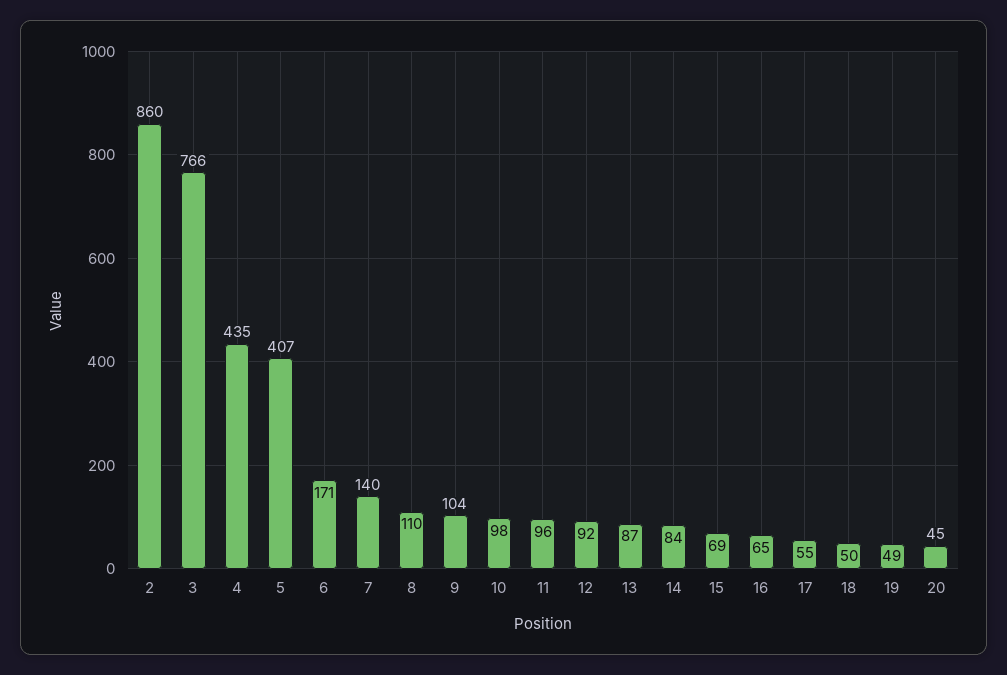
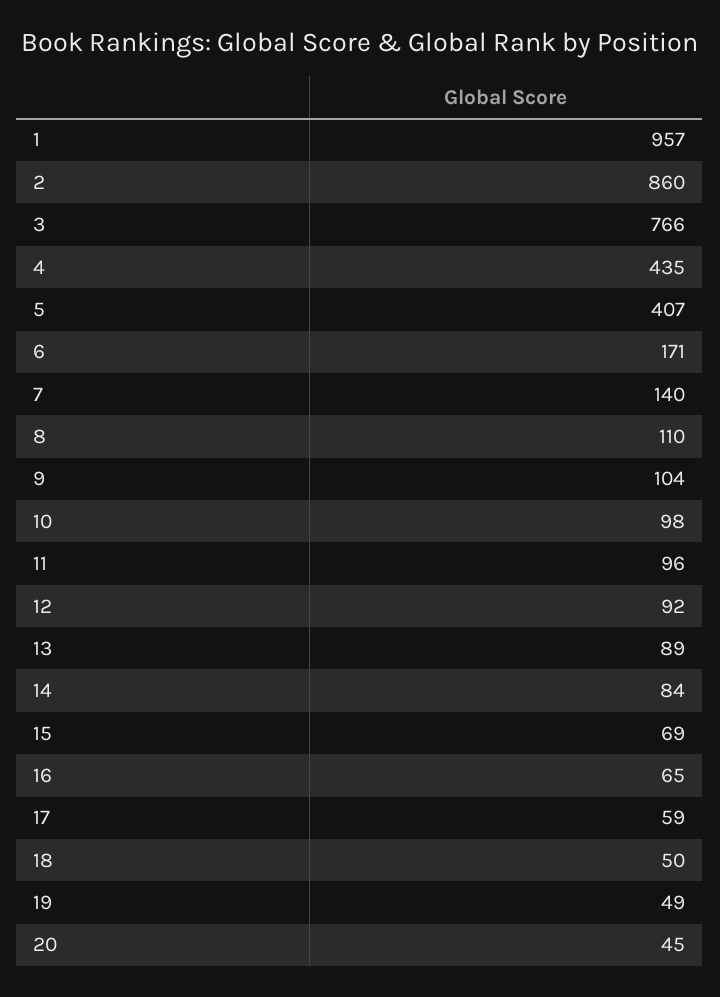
13: 87 -> 89
17: 55 -> 59
1: none -> 957

